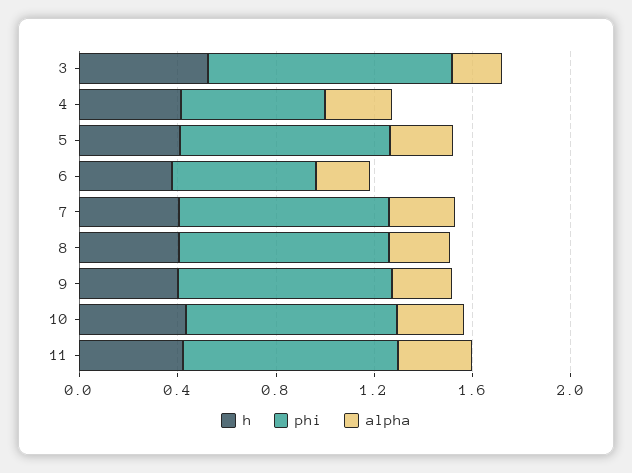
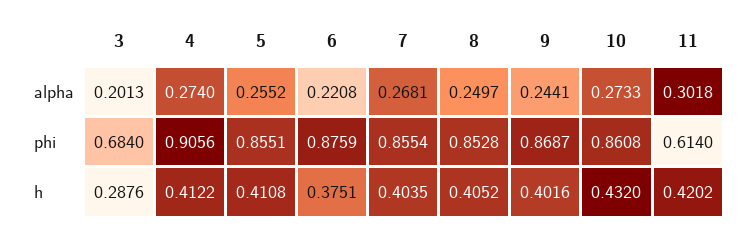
h, 3: 0.5 -> 0.2876
phi, 3: 1 -> 0.684
phi, 4: 0.6 -> 0.9056
phi, 6: 0.6 -> 0.8759
phi, 11: 0.9 -> 0.614

